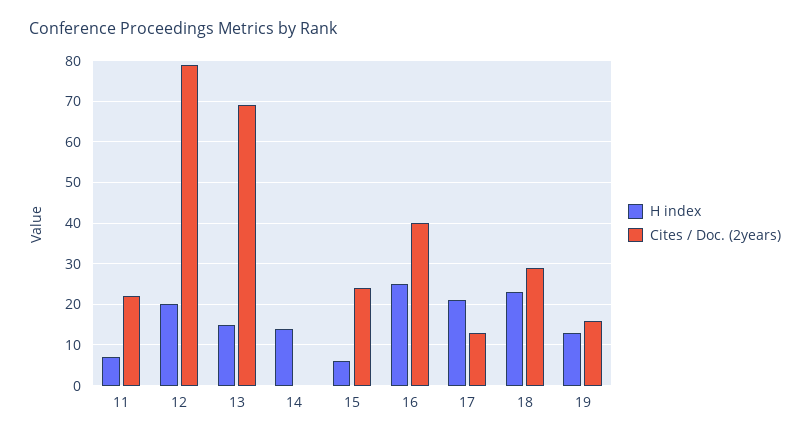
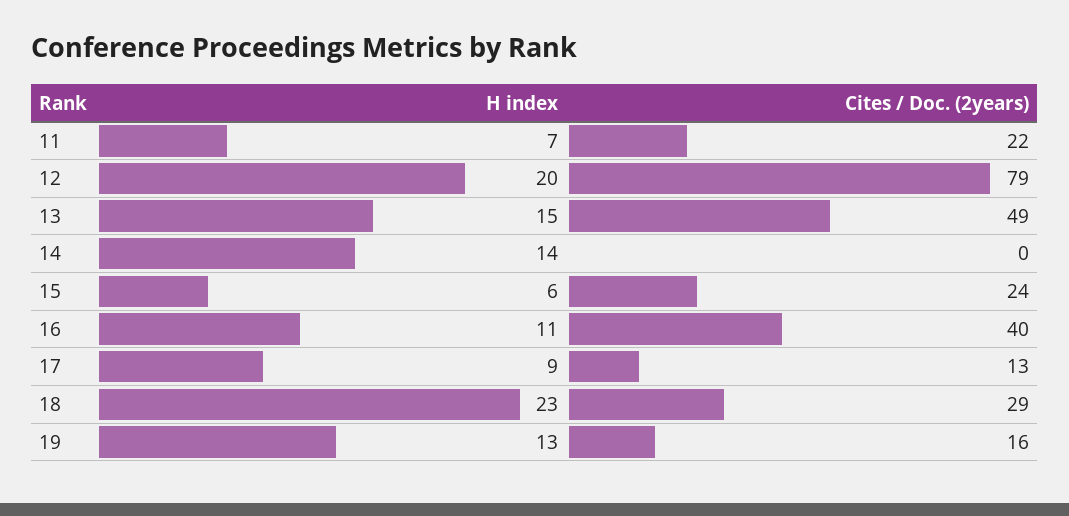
Cites / Doc. (2years), 13: 70 -> 49
H index, 16: 25 -> 11
H index, 17: 20 -> 9

